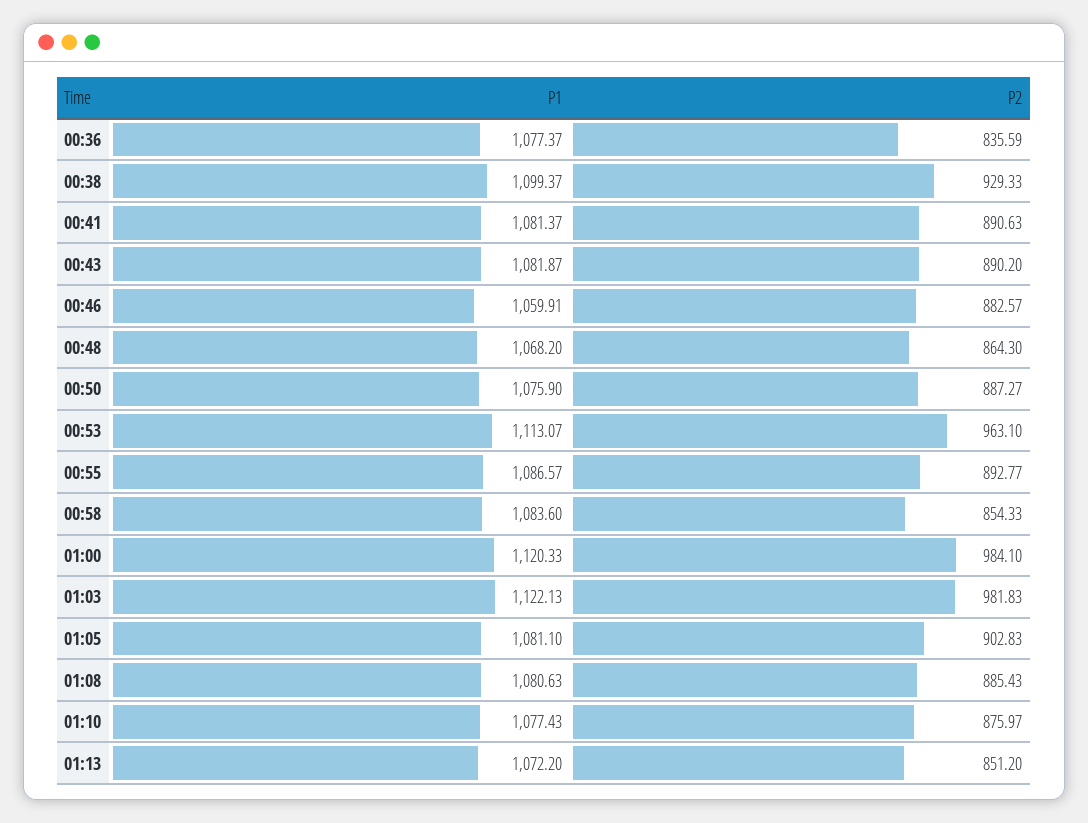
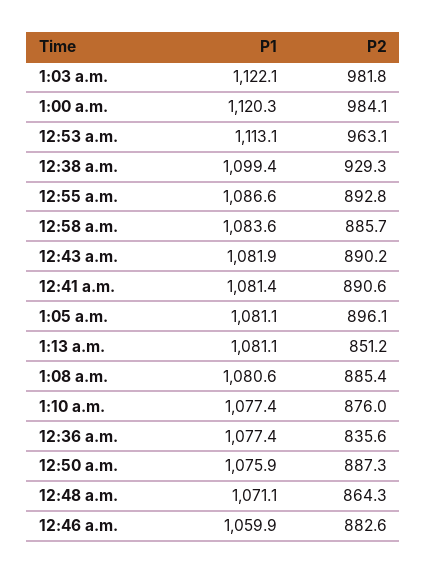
P1, 00:48: 1068.2 -> 1071.1
P2, 00:58: 854.33 -> 885.7
P2, 01:05: 902.83 -> 896.1
P1, 01:13: 1072.2 -> 1081.1

